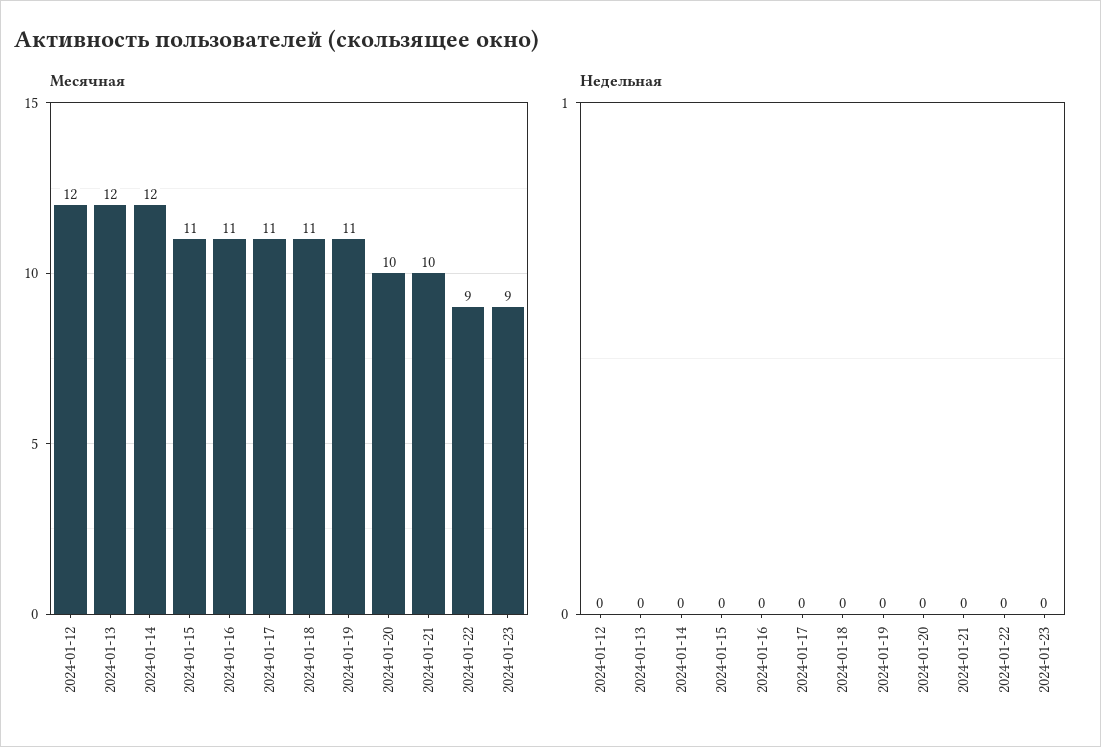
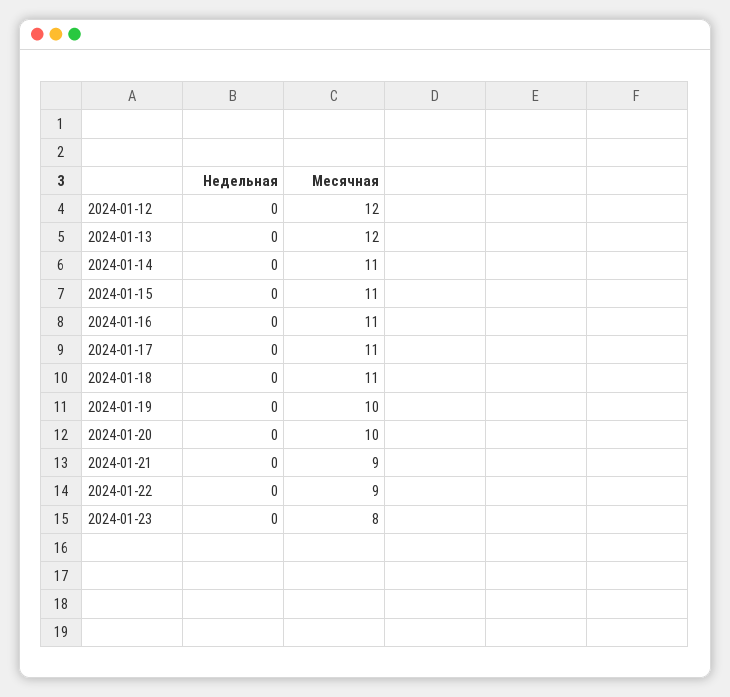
Месячная, 2024-01-14: 12 -> 11
Месячная, 2024-01-19: 11 -> 10
Месячная, 2024-01-21: 10 -> 9
Месячная, 2024-01-23: 9 -> 8

